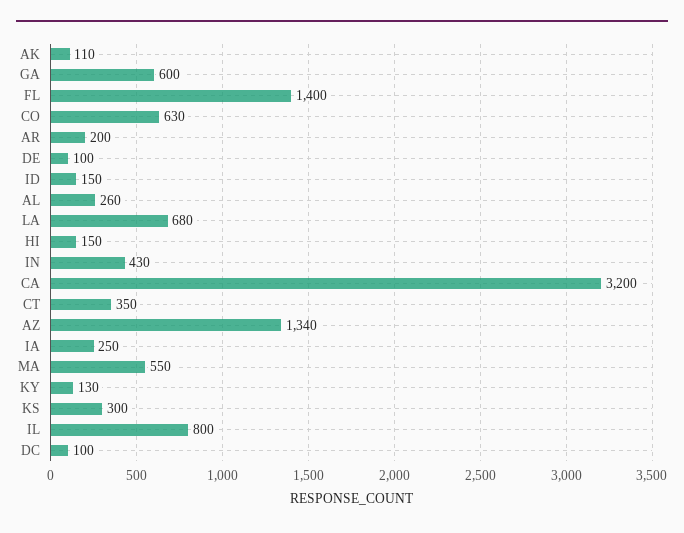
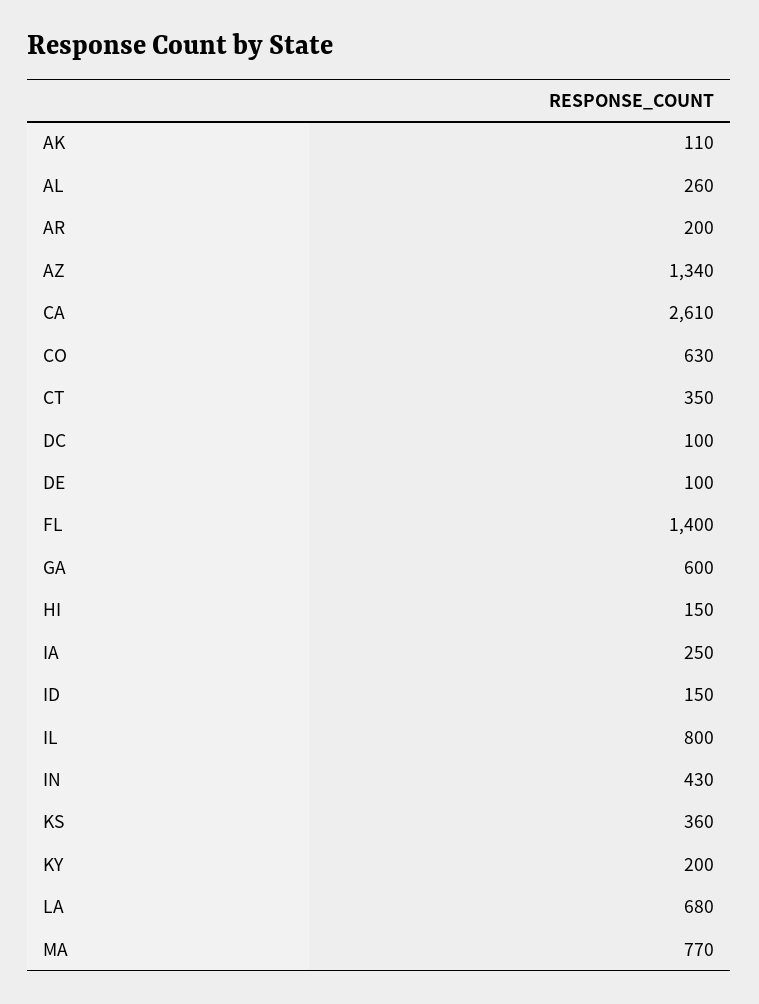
CA: 3200 -> 2610
MA: 550 -> 770
KY: 130 -> 200
KS: 300 -> 360

